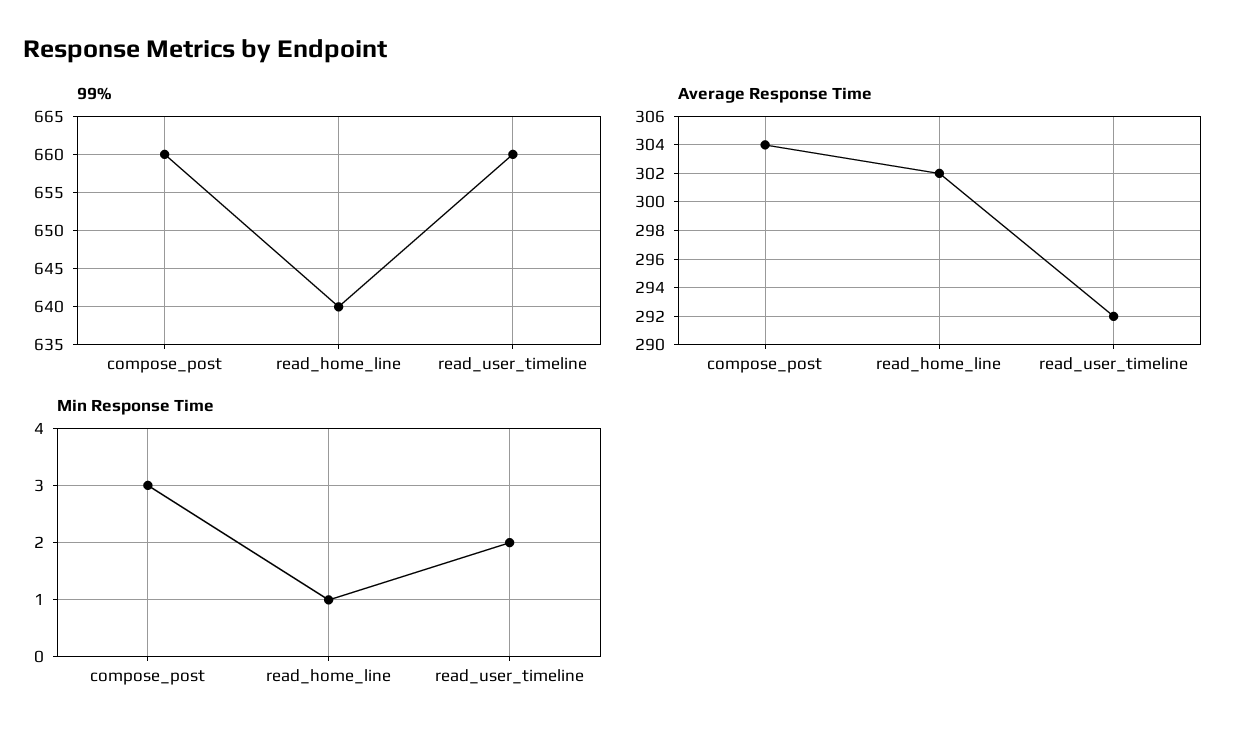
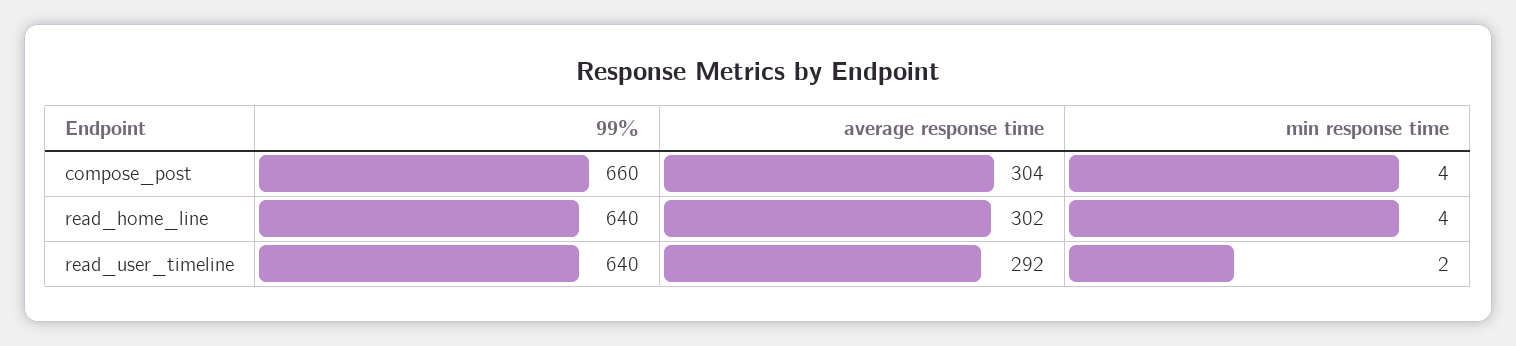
99%, read_user_timeline: 660 -> 640
Min Response Time, compose_post: 3 -> 4
Min Response Time, read_home_line: 1 -> 4

